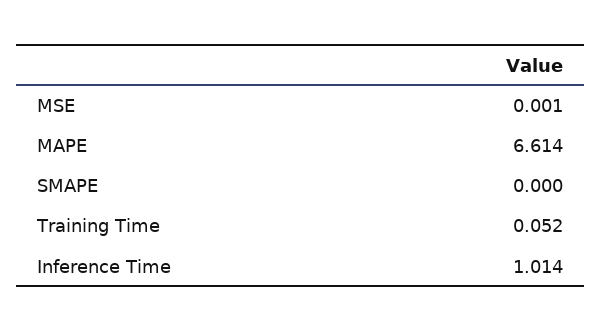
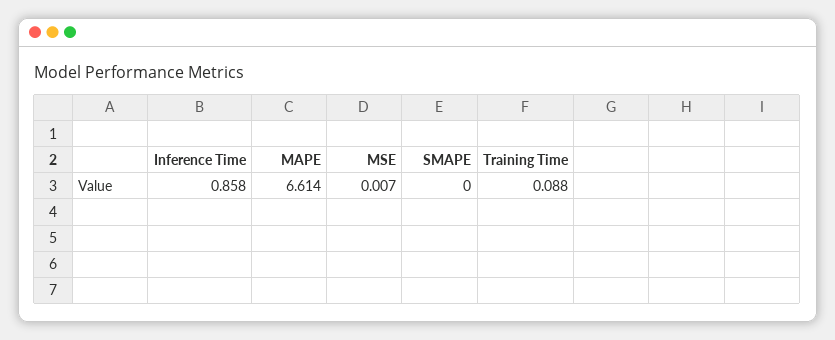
MSE: 0.001 -> 0.007
Training Time: 0.052 -> 0.088
Inference Time: 1.014 -> 0.858

